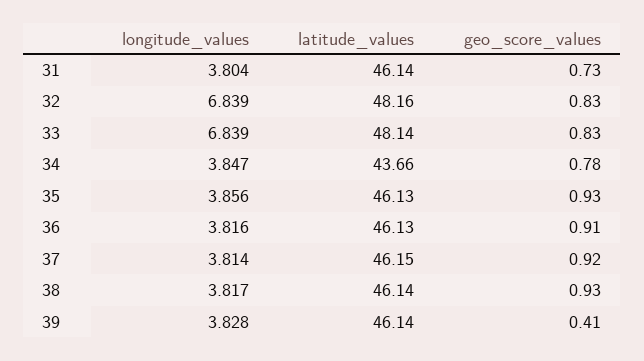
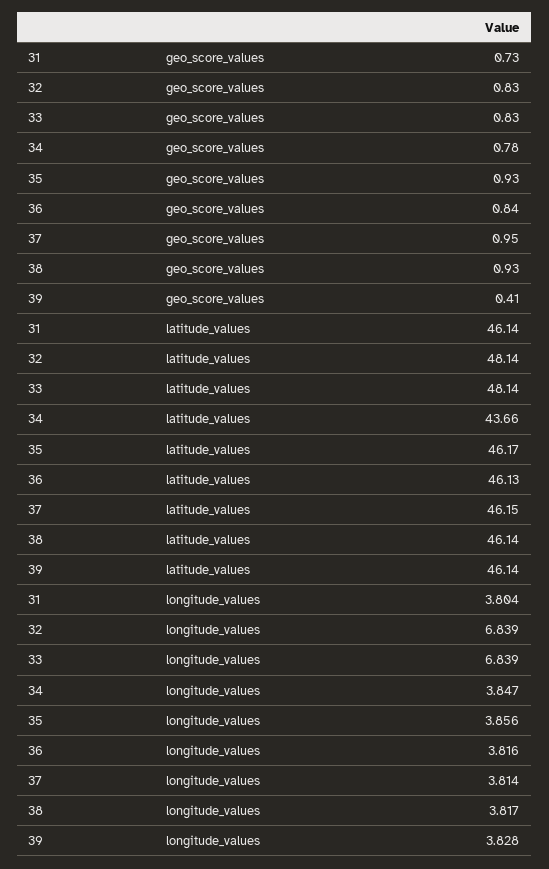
latitude_values, 32: 48.16 -> 48.14
latitude_values, 35: 46.13 -> 46.17
geo_score_values, 36: 0.91 -> 0.84
geo_score_values, 37: 0.92 -> 0.95

